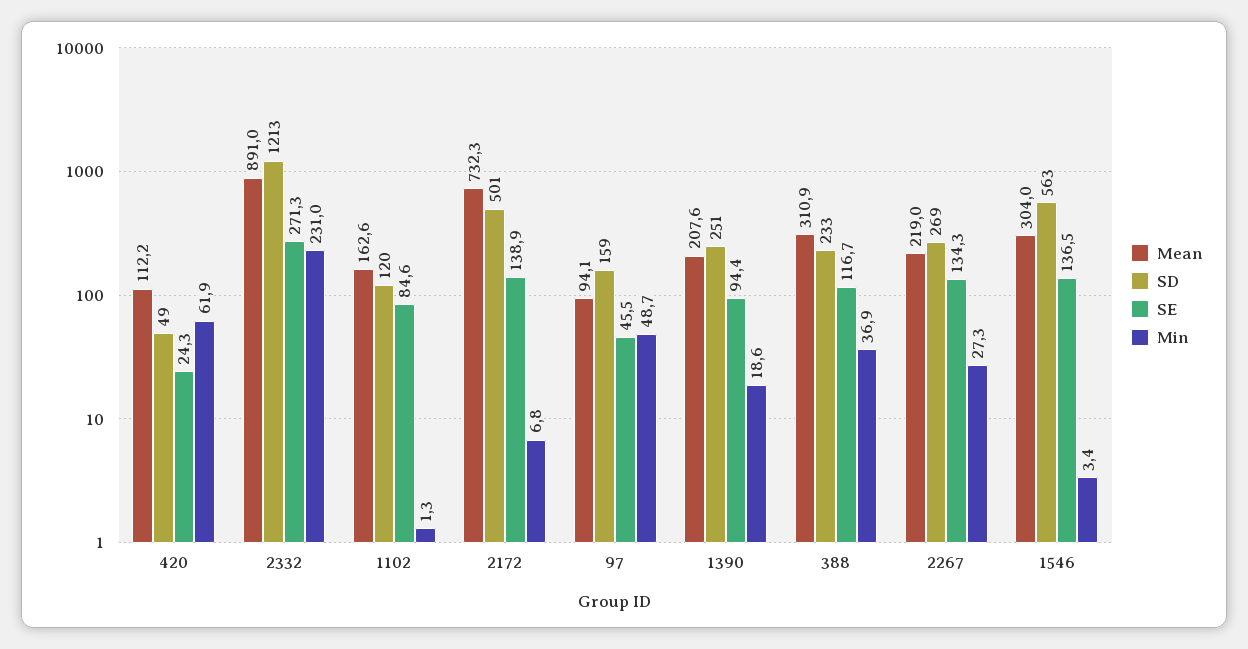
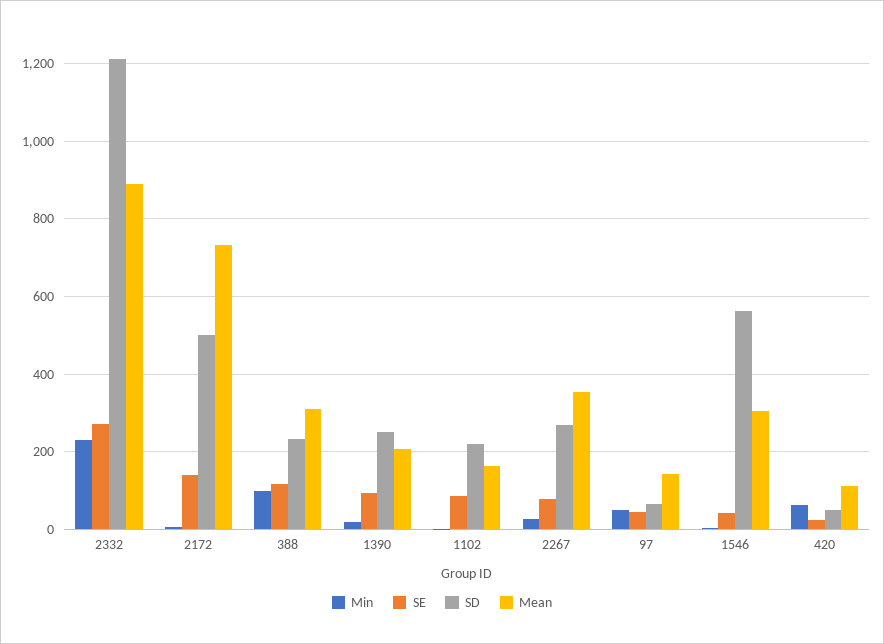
SD, 1102: 120 -> 220
Mean, 97: 94.1 -> 140
SD, 97: 159 -> 60
Min, 388: 36.9 -> 100
Mean, 2267: 219 -> 360
SE, 2267: 134.3 -> 80
SE, 1546: 136.5 -> 40

